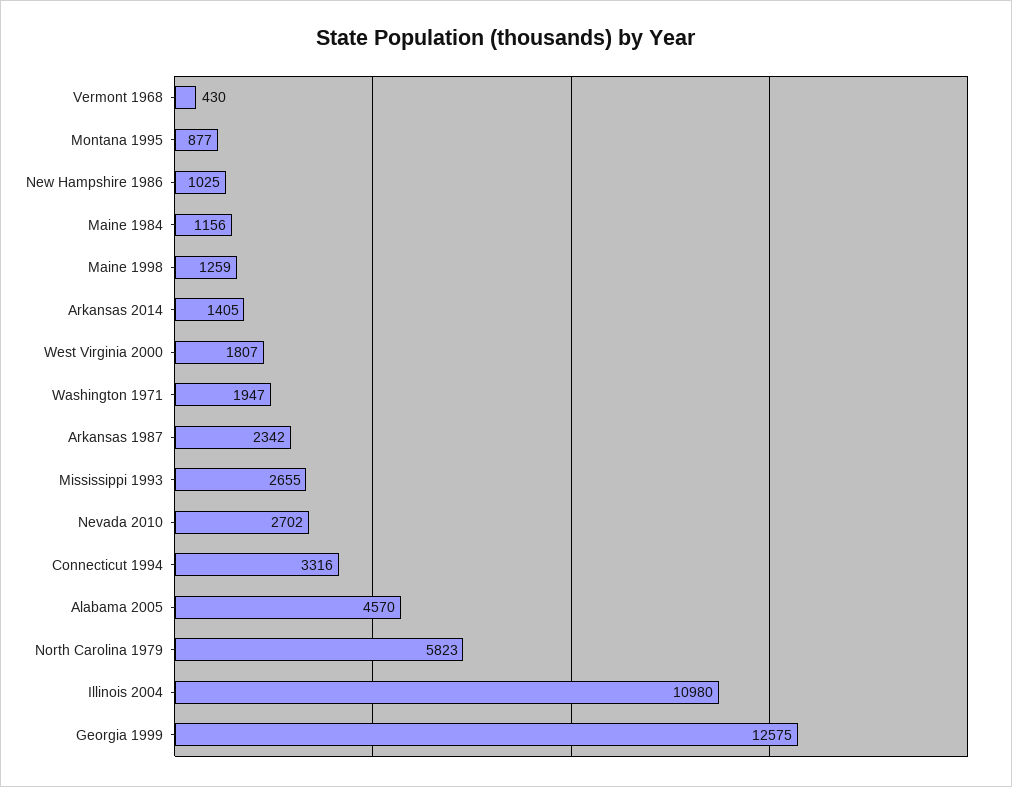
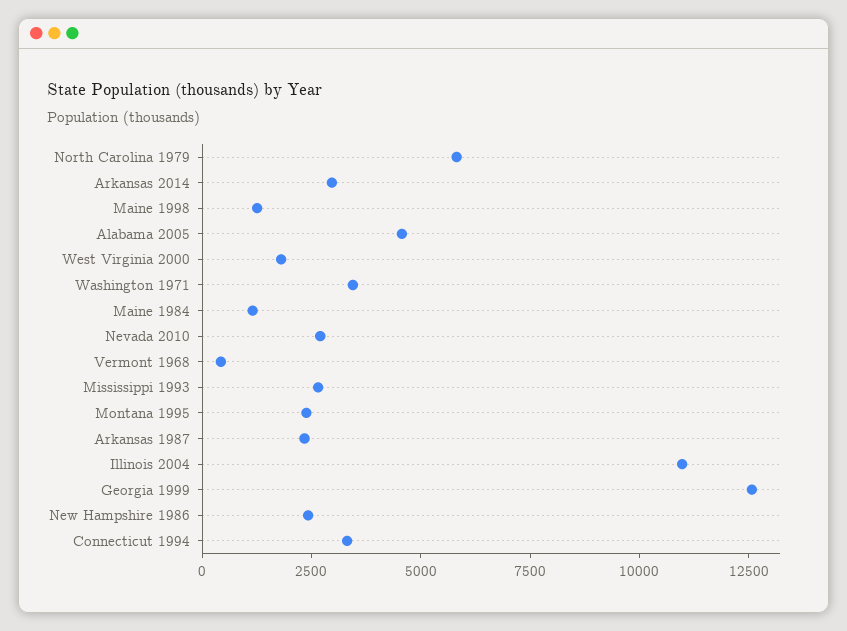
Montana 1995: 877 -> 2500
New Hampshire 1986: 1025 -> 2500
Arkansas 2014: 1405 -> 3000
Washington 1971: 1947 -> 3500

